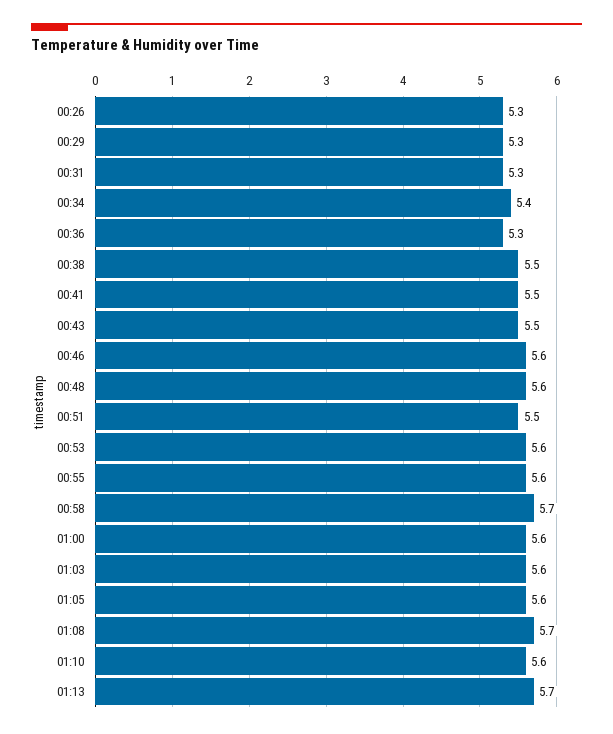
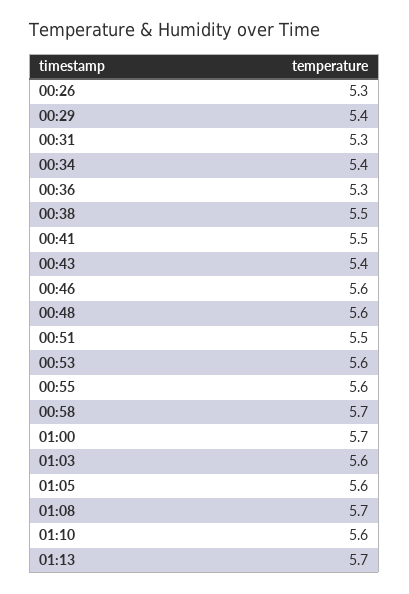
00:29: 5.3 -> 5.4
00:43: 5.5 -> 5.4
01:00: 5.6 -> 5.7

